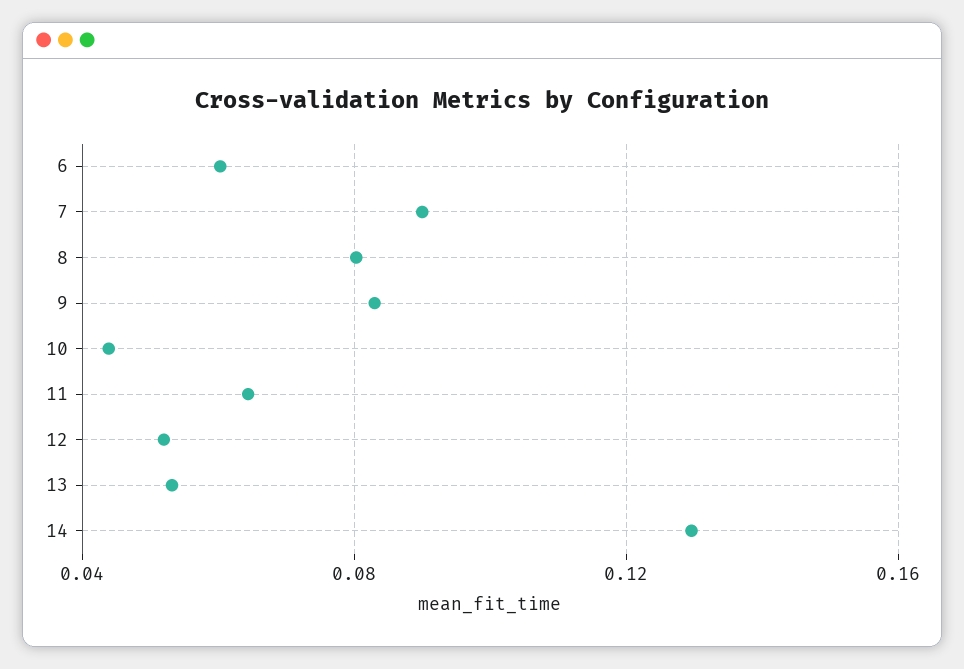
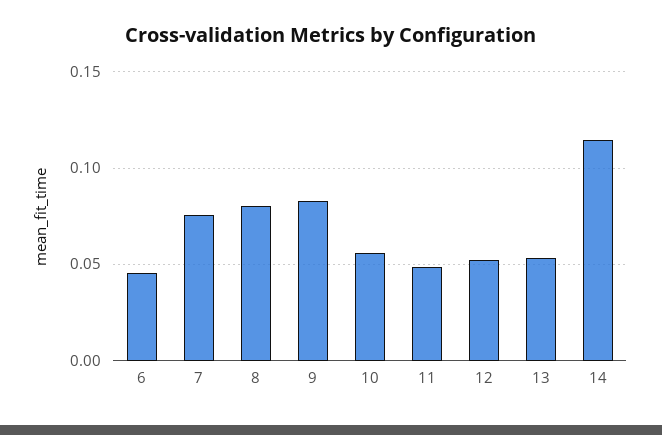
6: 0.06 -> 0.045
7: 0.09 -> 0.075
10: 0.045 -> 0.055
11: 0.065 -> 0.05
14: 0.13 -> 0.115

